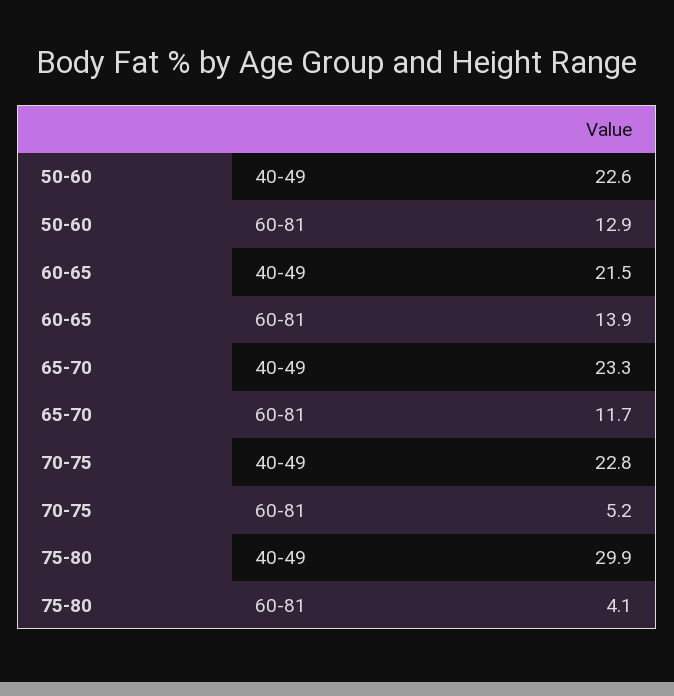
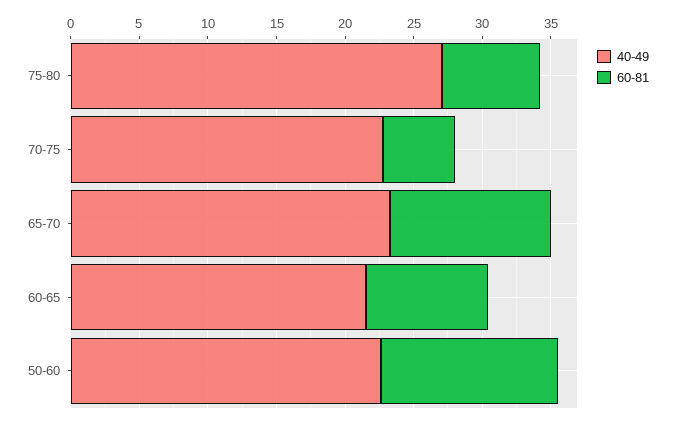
60-81, 60-65: 13.9 -> 9
40-49, 75-80: 29.9 -> 27
60-81, 75-80: 4.1 -> 7

